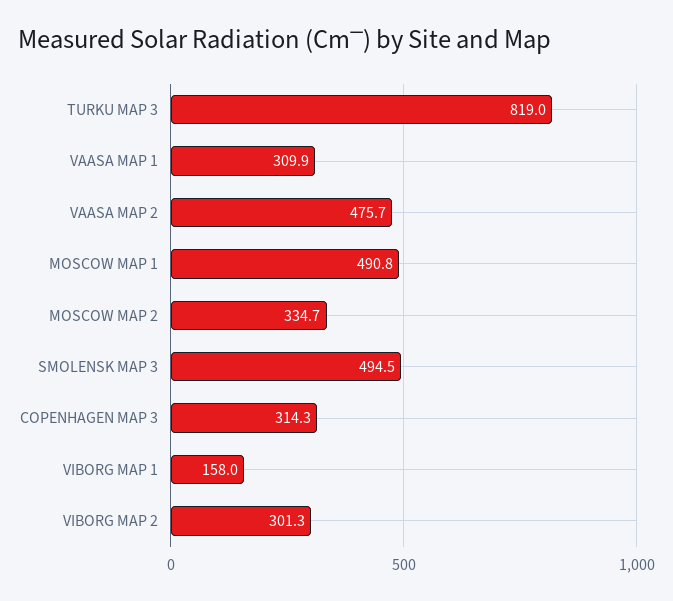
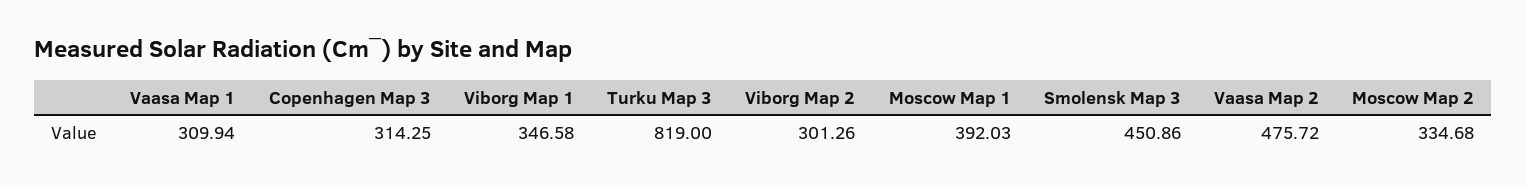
MOSCOW MAP 1: 490.8 -> 392.03
SMOLENSK MAP 3: 494.5 -> 450.86
VIBORG MAP 1: 158 -> 346.58

